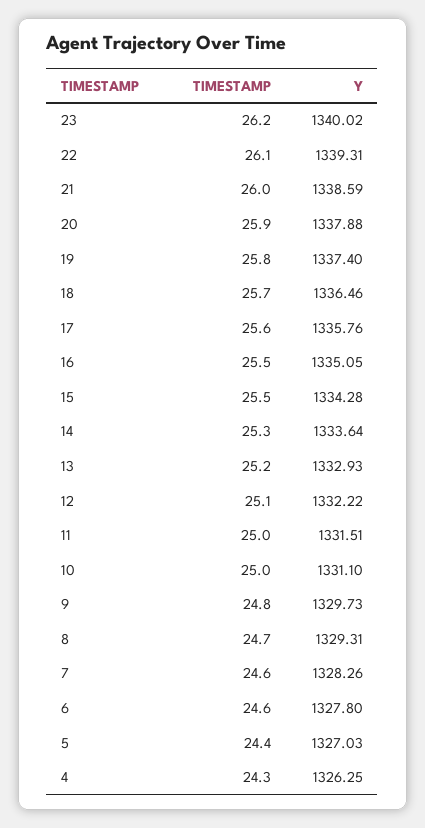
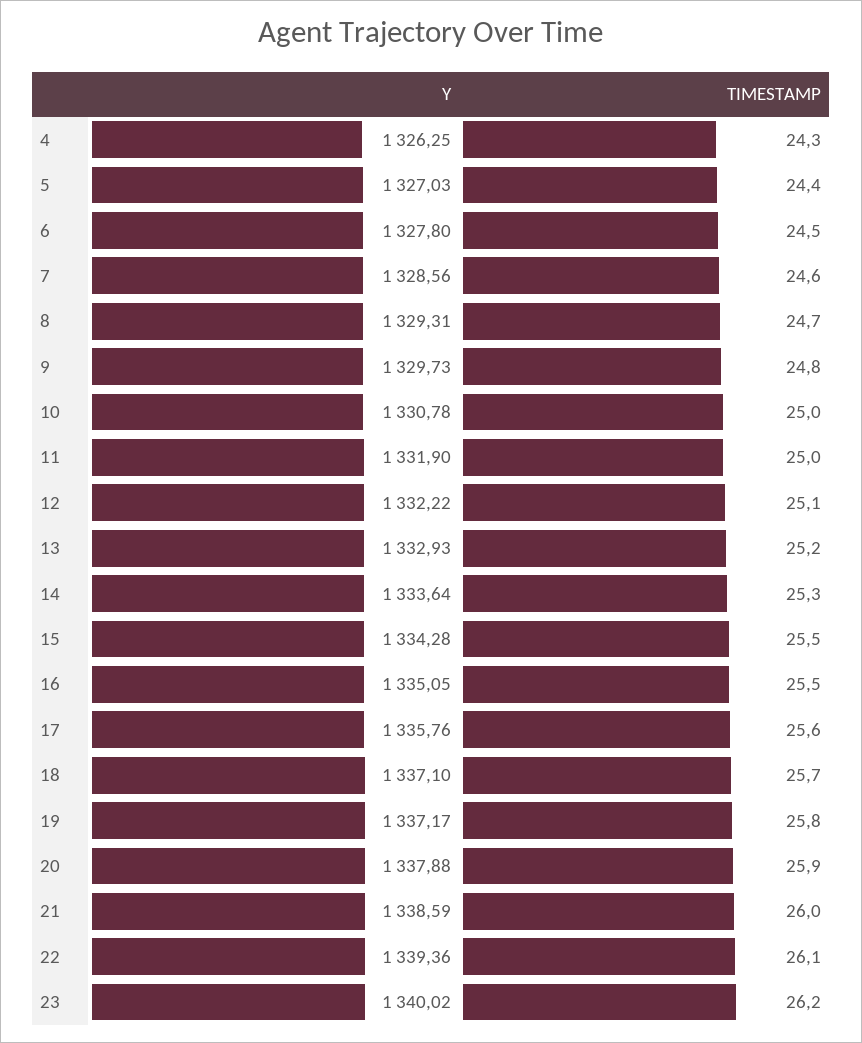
Y, 22: 1339.31 -> 1339.36
Y, 19: 1337.4 -> 1337.17
Y, 18: 1336.46 -> 1337.1
Y, 11: 1331.51 -> 1331.9
Y, 10: 1331.1 -> 1330.78
Y, 7: 1328.26 -> 1328.56
TIMESTAMP, 6: 24.6 -> 24.5

